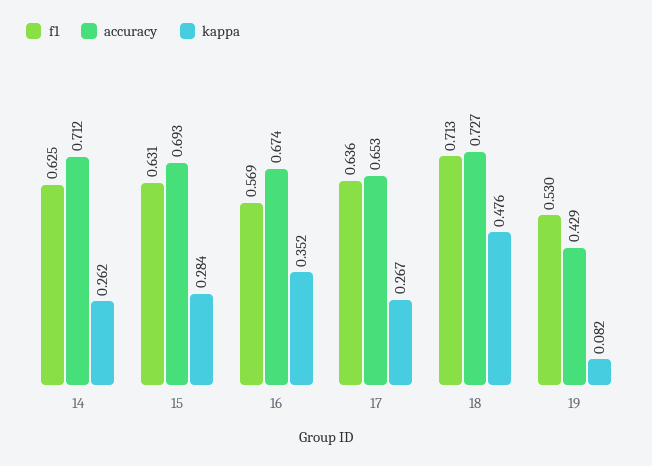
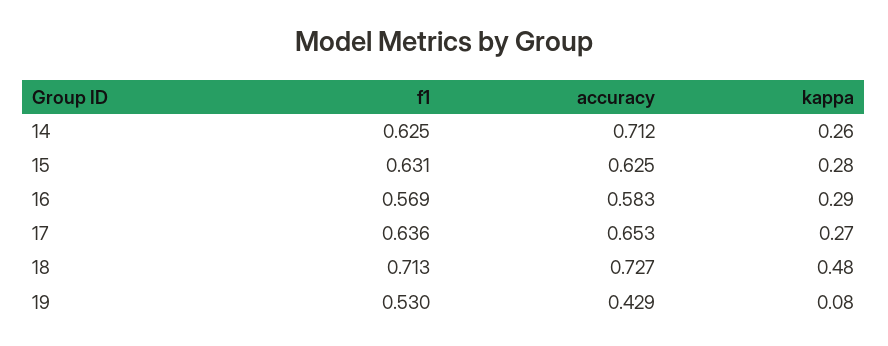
accuracy, 15: 0.693 -> 0.625
accuracy, 16: 0.674 -> 0.583
kappa, 16: 0.352 -> 0.29

